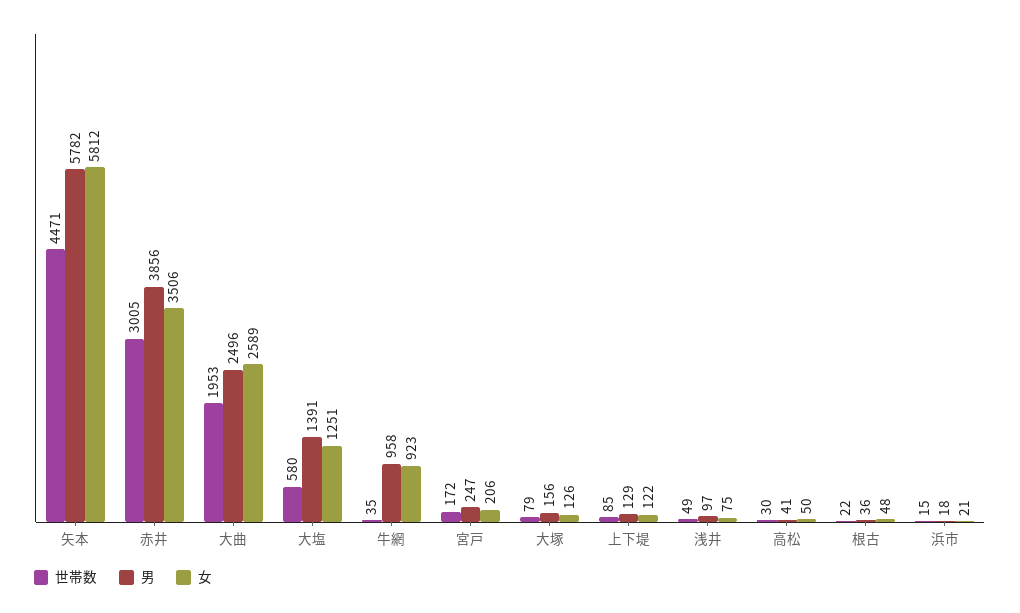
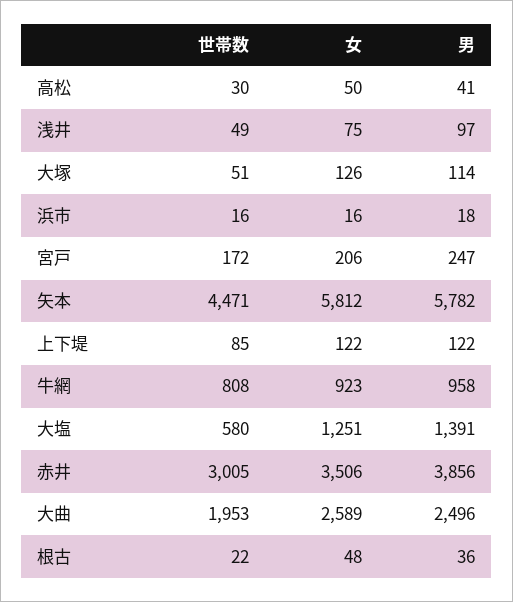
世帯数, 牛網: 35 -> 808
世帯数, 大塚: 79 -> 51
男, 大塚: 156 -> 114
男, 上下堤: 129 -> 122
世帯数, 浜市: 15 -> 16
女, 浜市: 21 -> 16

